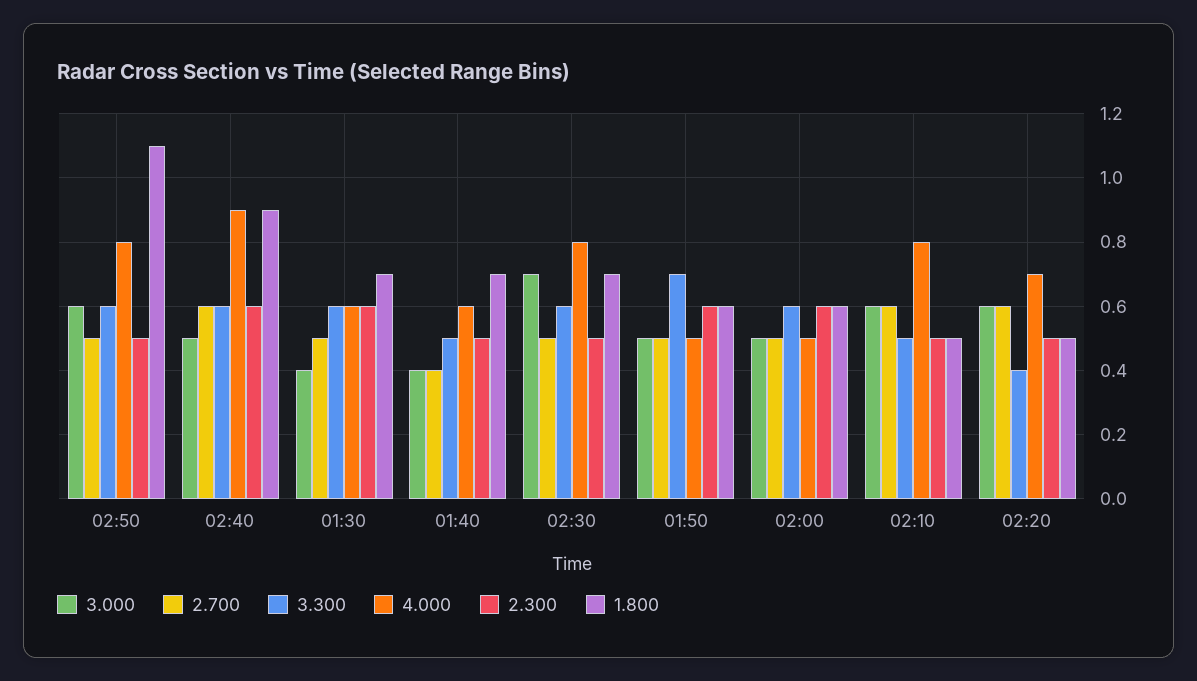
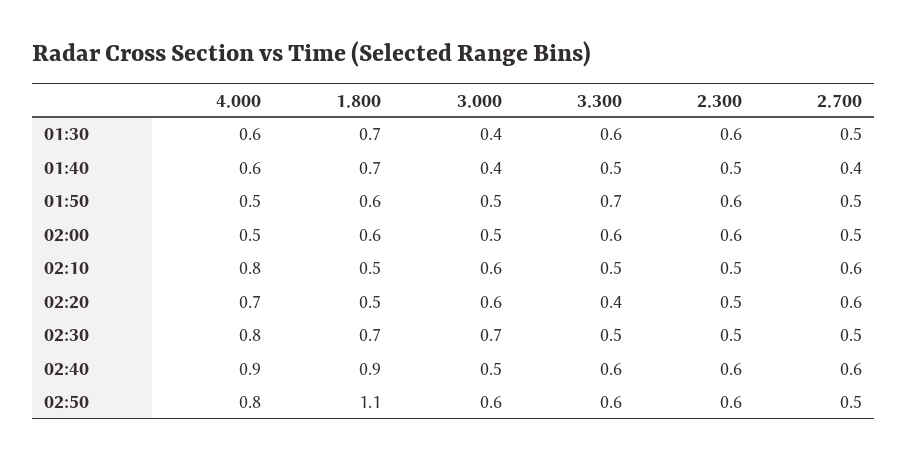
2.300, 02:50: 0.5 -> 0.6
3.300, 02:30: 0.6 -> 0.5

